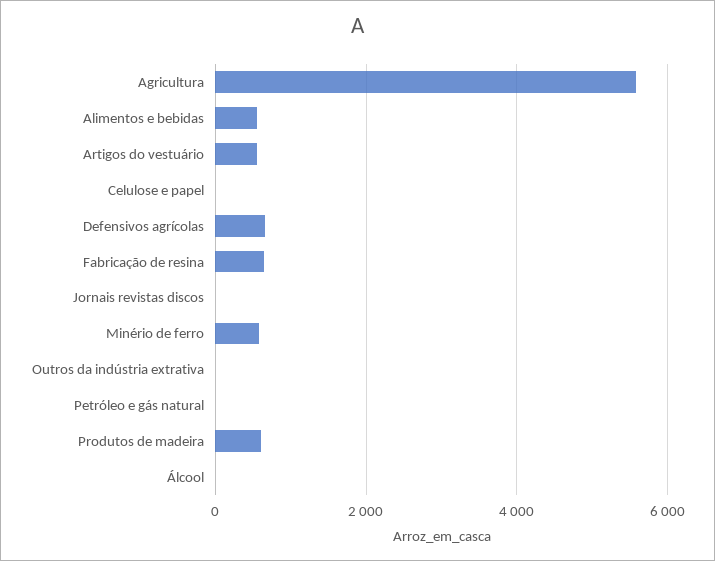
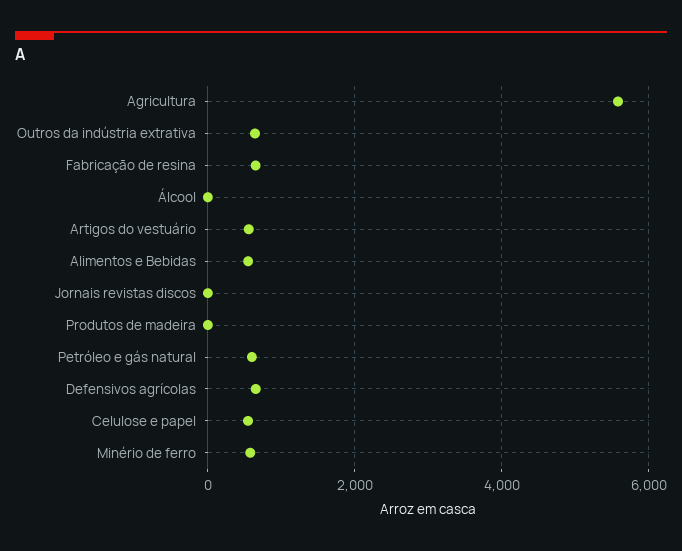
Celulose e papel: 0 -> 600
Outros da indústria extrativa: 0 -> 600
Petróleo e gás natural: 0 -> 600
Produtos de madeira: 600 -> 0

